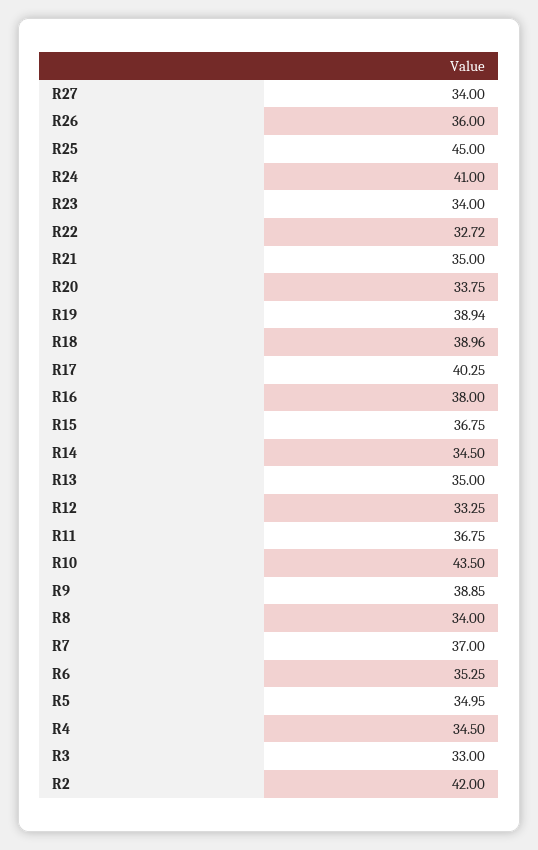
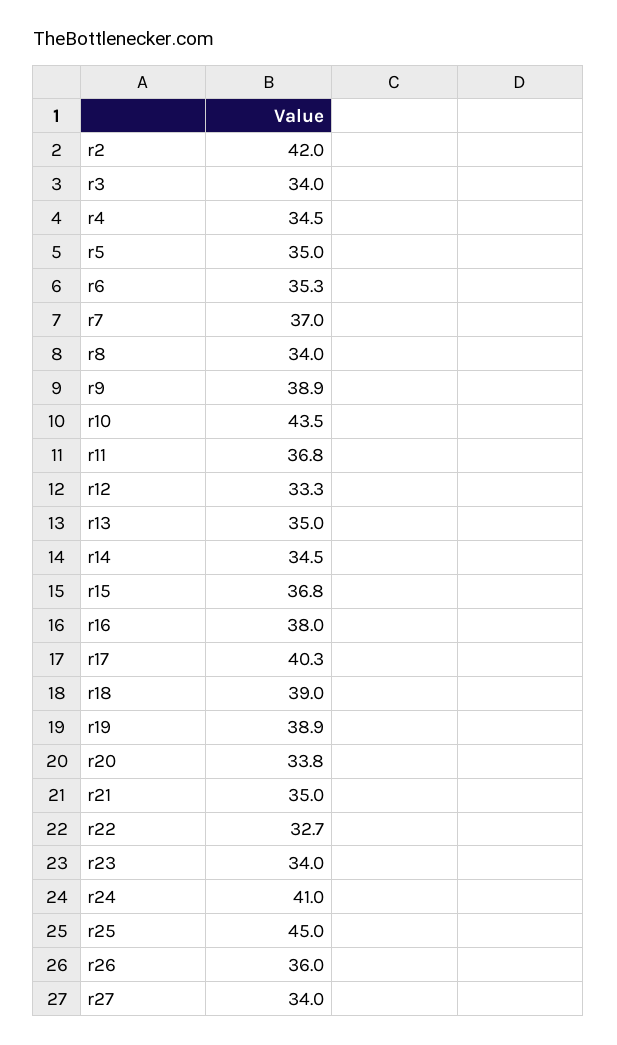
R3: 33 -> 34

